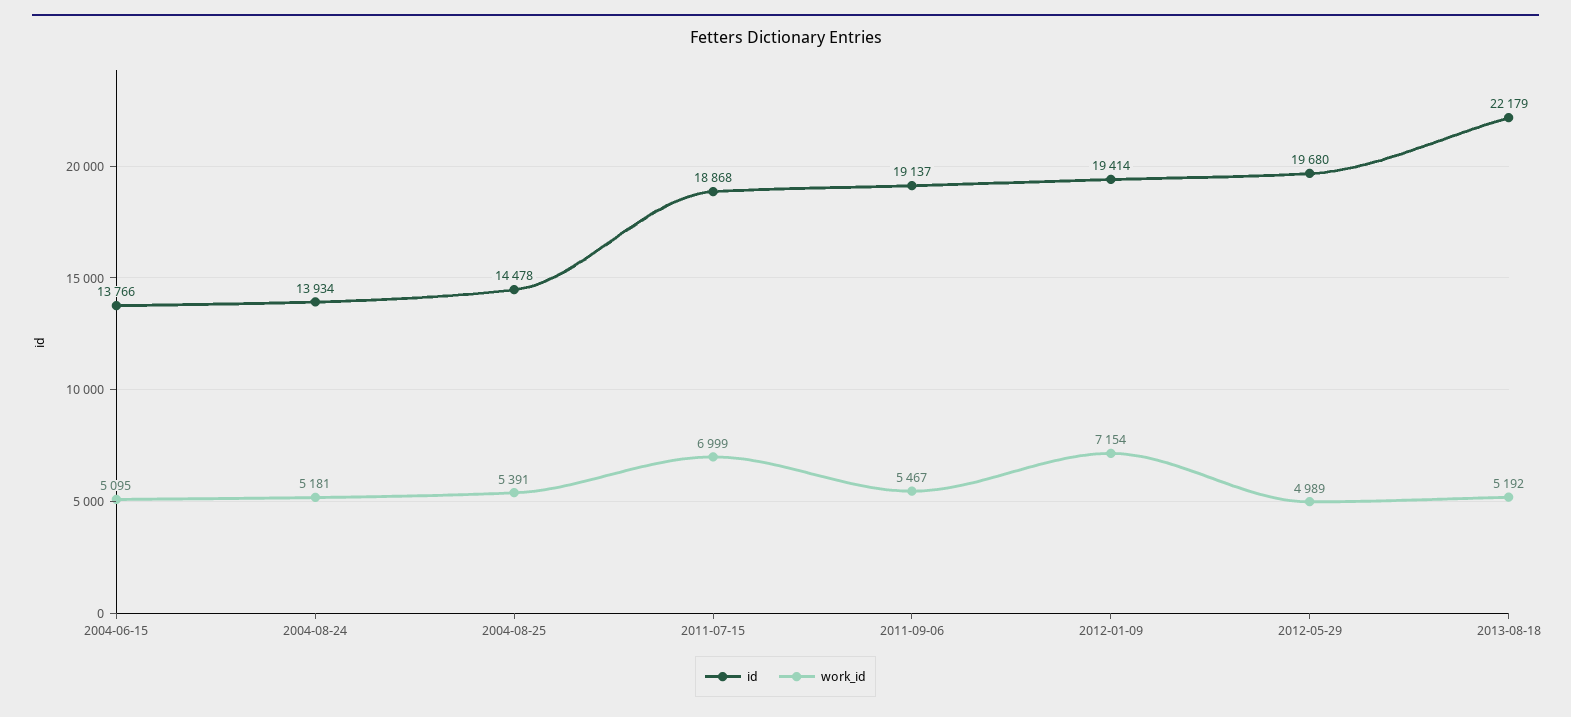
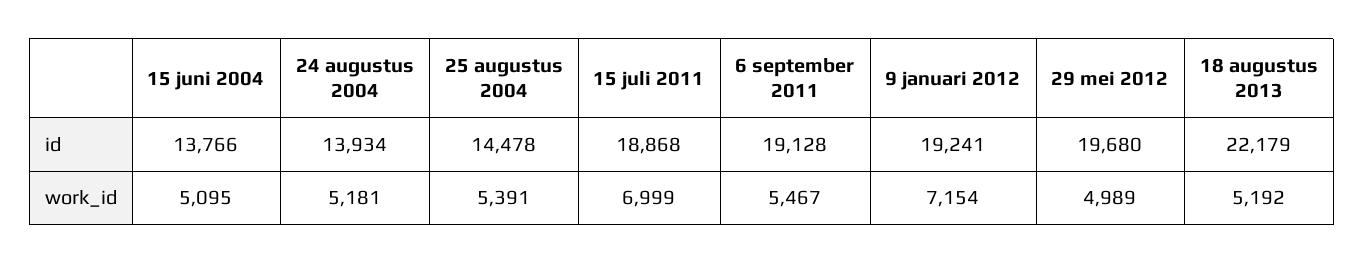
id, 2011-09-06: 19137 -> 19128
id, 2012-01-09: 19414 -> 19241

